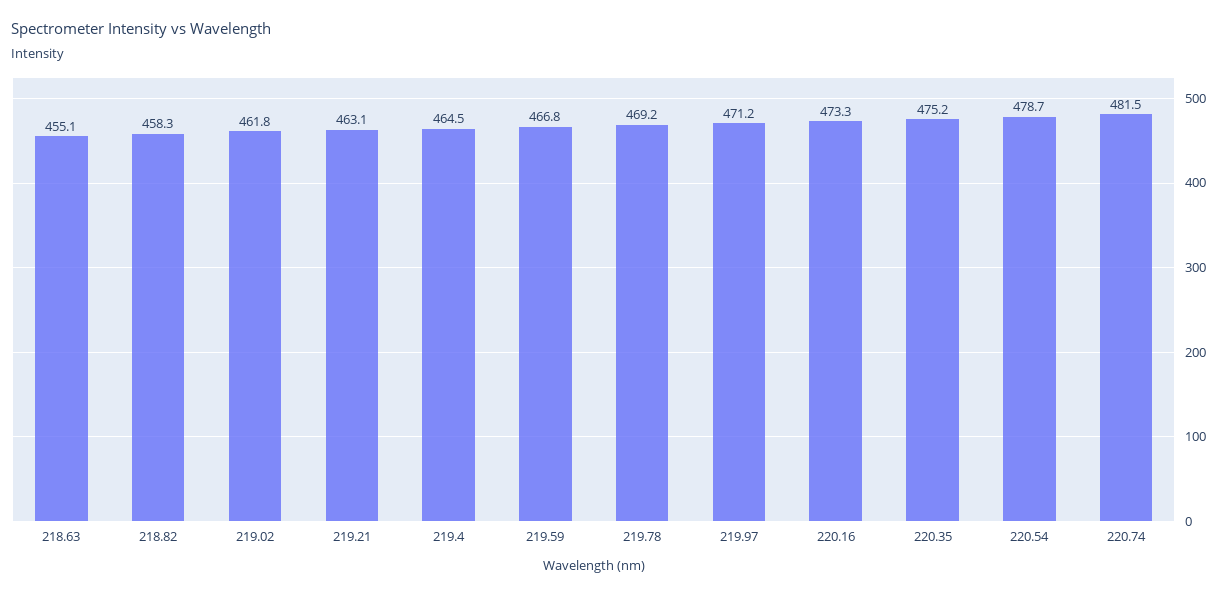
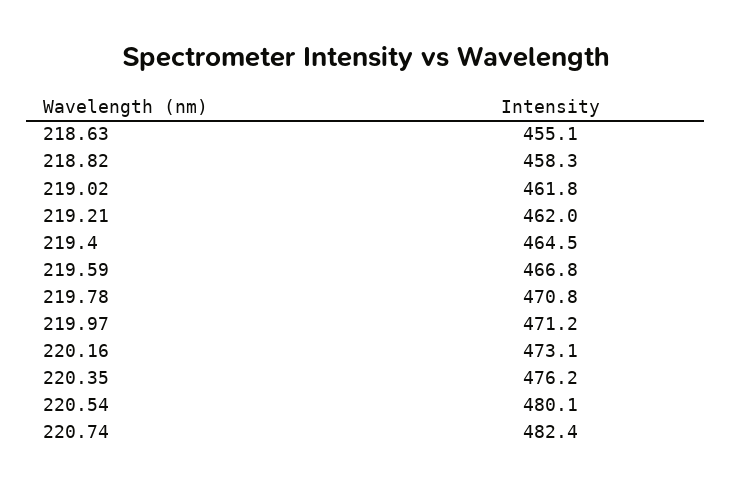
219.21: 463.1 -> 462
219.78: 469.2 -> 470.8
220.16: 473.3 -> 473.1
220.35: 475.2 -> 476.2
220.54: 478.7 -> 480.1
220.74: 481.5 -> 482.4

